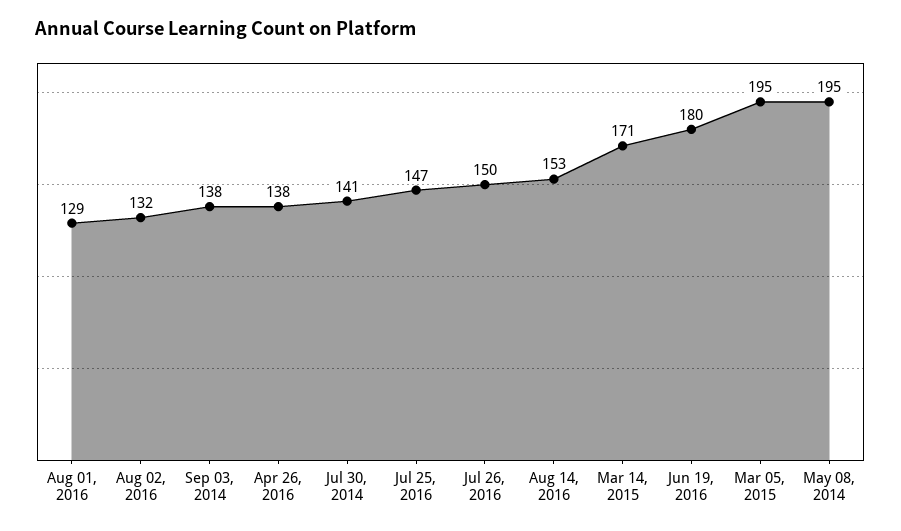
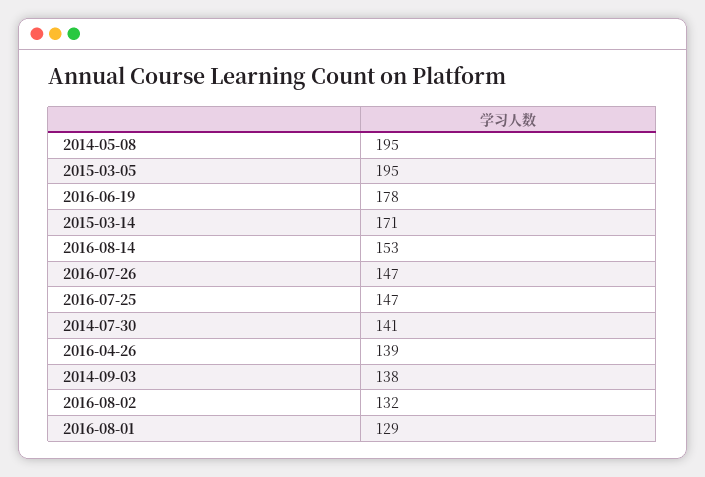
Apr 26, 2016: 138 -> 139
Jul 26, 2016: 150 -> 147
Jun 19, 2016: 180 -> 178

